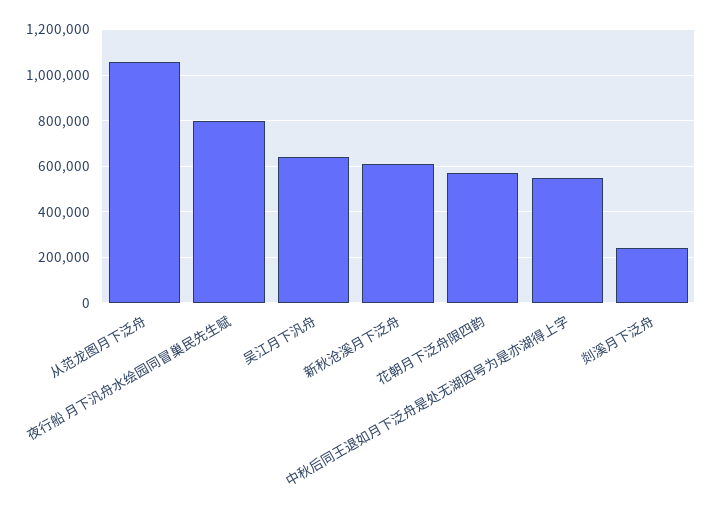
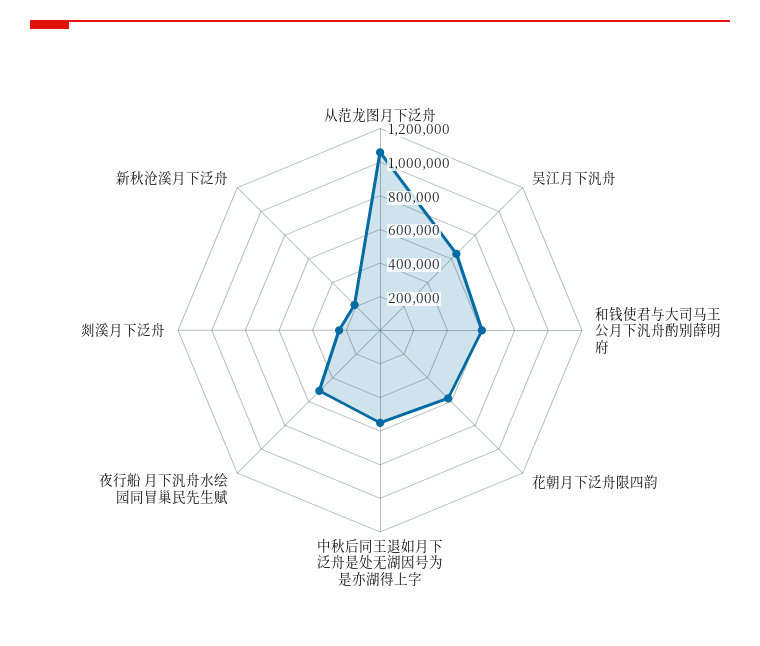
夜行船 月下汎舟水绘园同冒巢民先生赋: 800000 -> 500000
新秋沧溪月下泛舟: 600000 -> 200000
和钱使君与大司马王公月下汎舟酌别薛明府: none -> 600000

